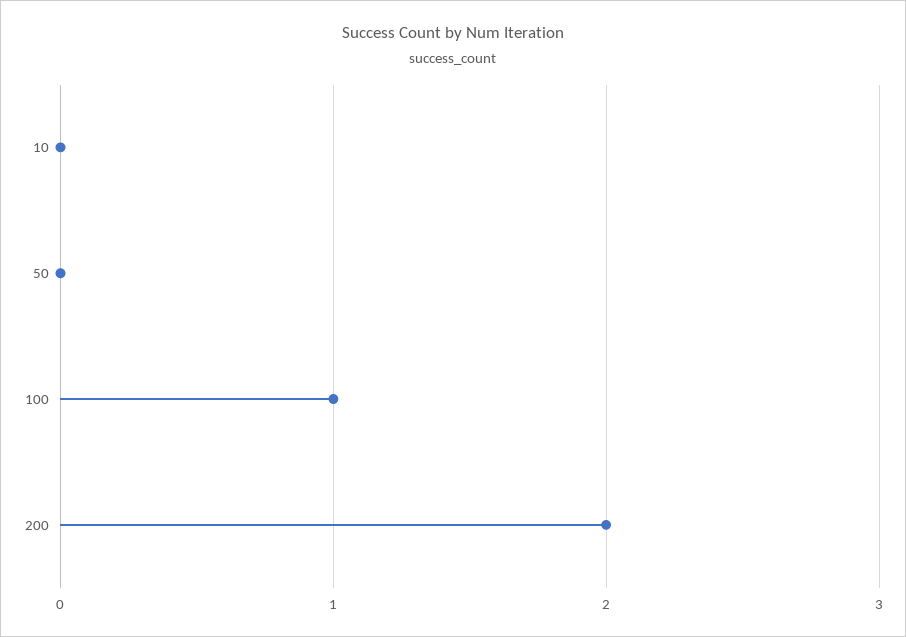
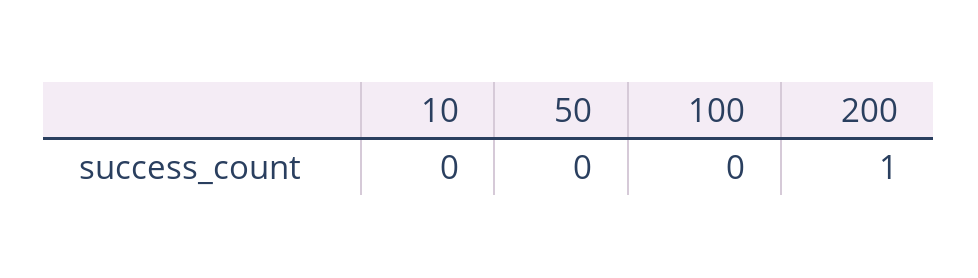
100: 1 -> 0
200: 2 -> 1

